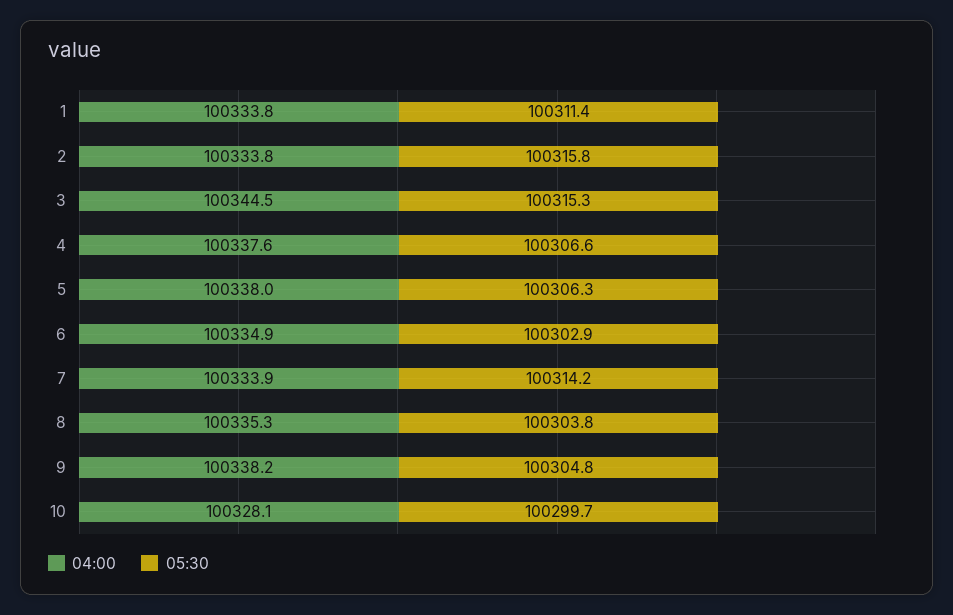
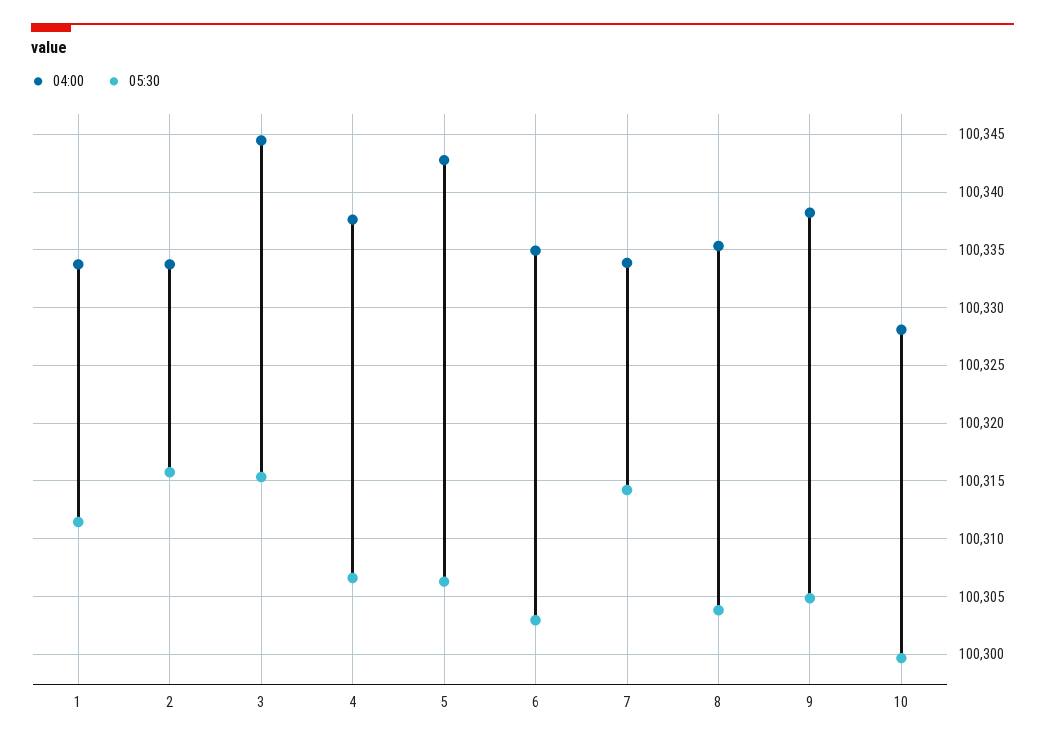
04:00, 5: 100338 -> 100343

